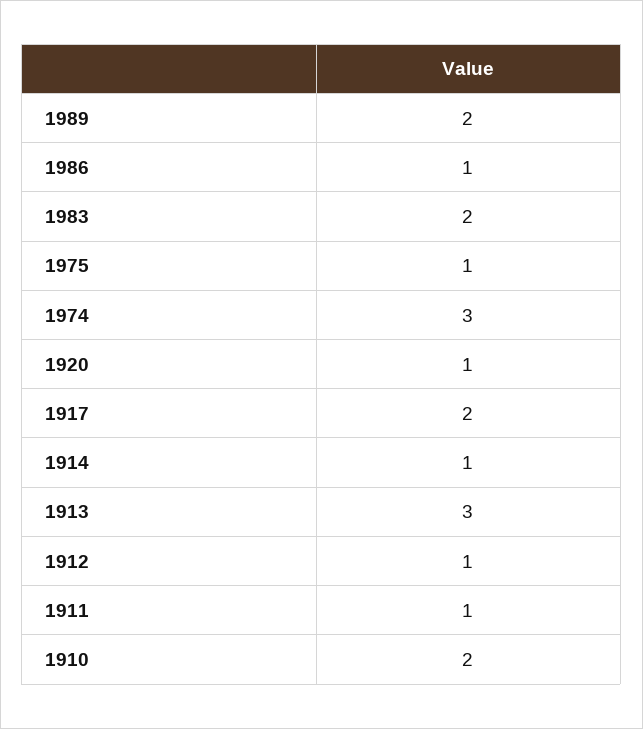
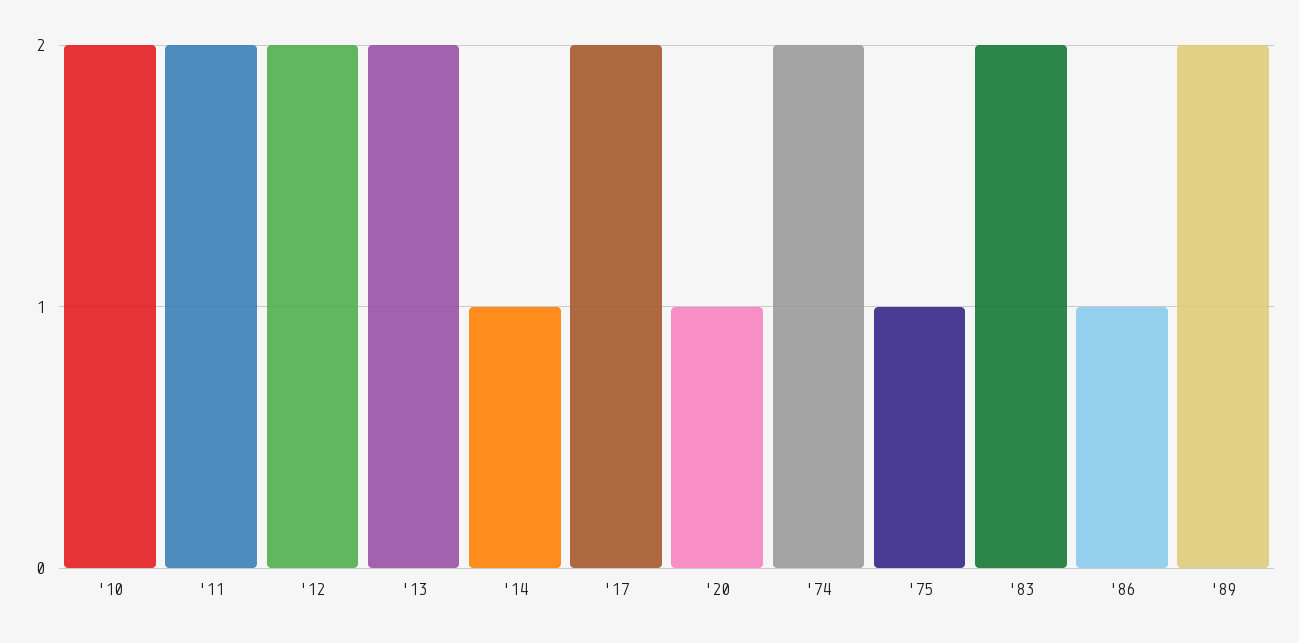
1974: 3 -> 2
1913: 3 -> 2
1912: 1 -> 2
1911: 1 -> 2

